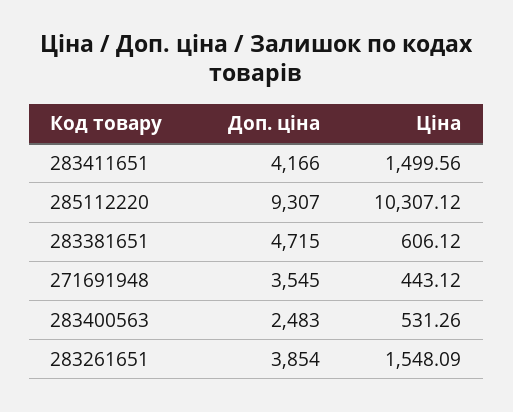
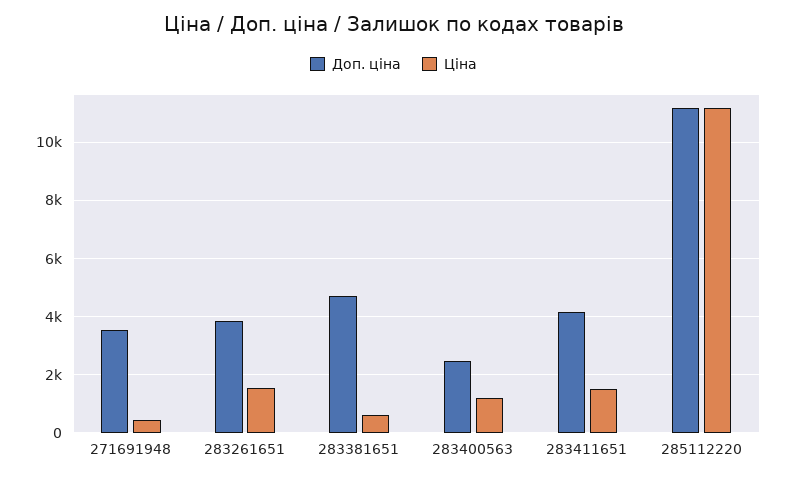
Доп. ціна, 285112220: 9307 -> 11250
Ціна, 285112220: 10307.12 -> 11250
Ціна, 283400563: 531.26 -> 1250

